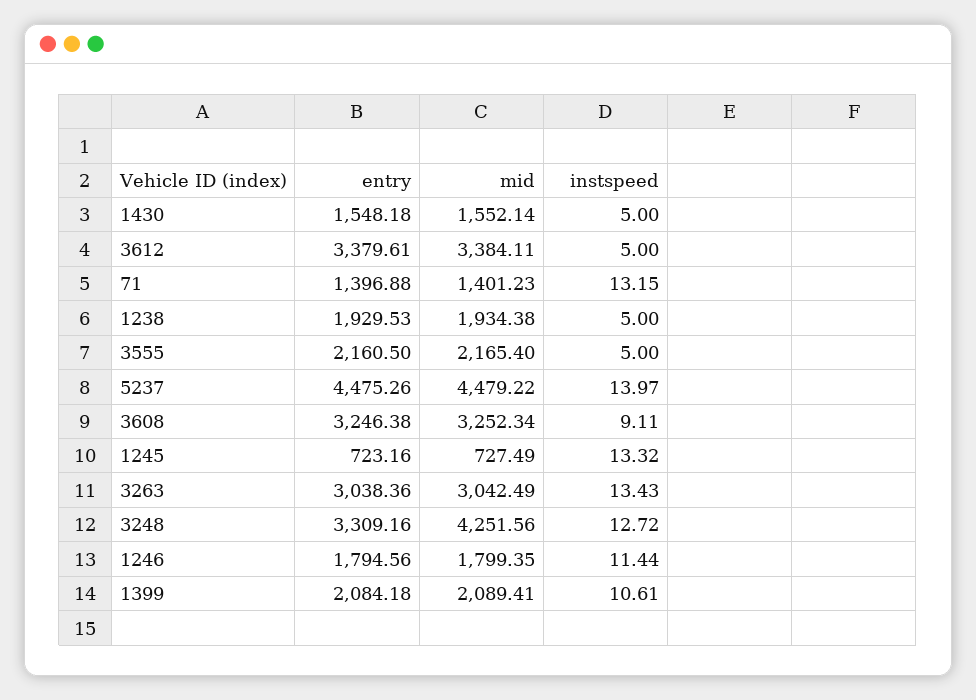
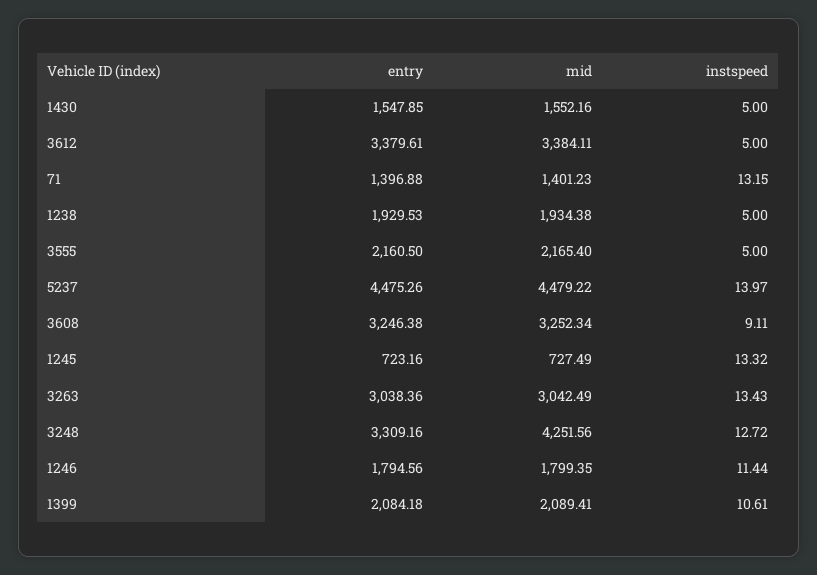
entry, 1430: 1548.18 -> 1547.85
mid, 1430: 1552.14 -> 1552.16

